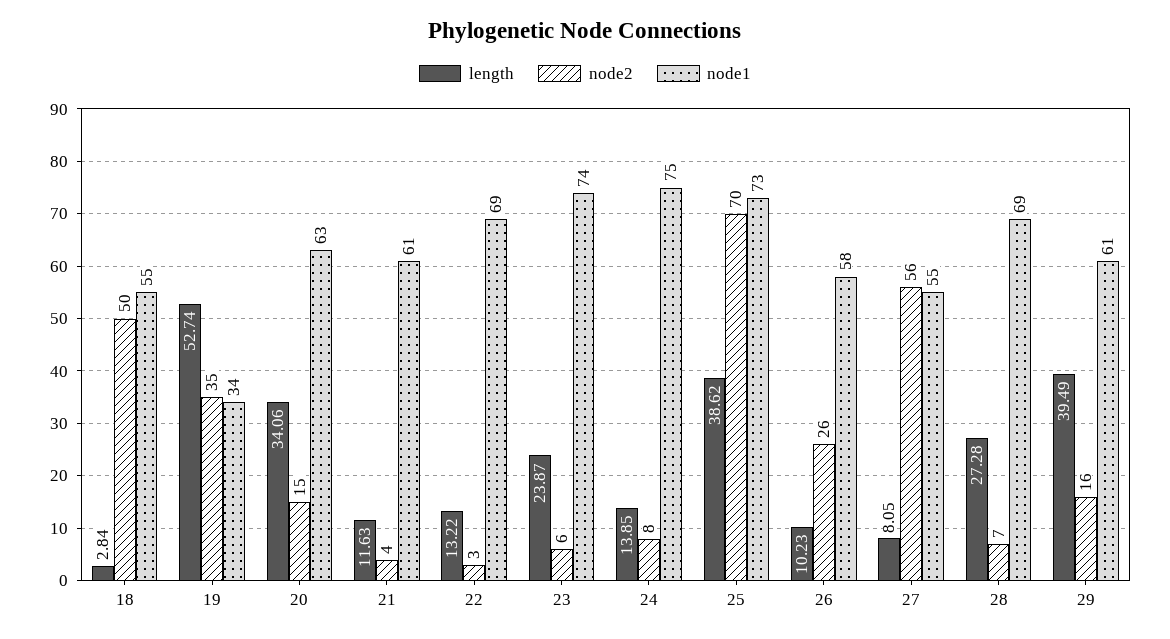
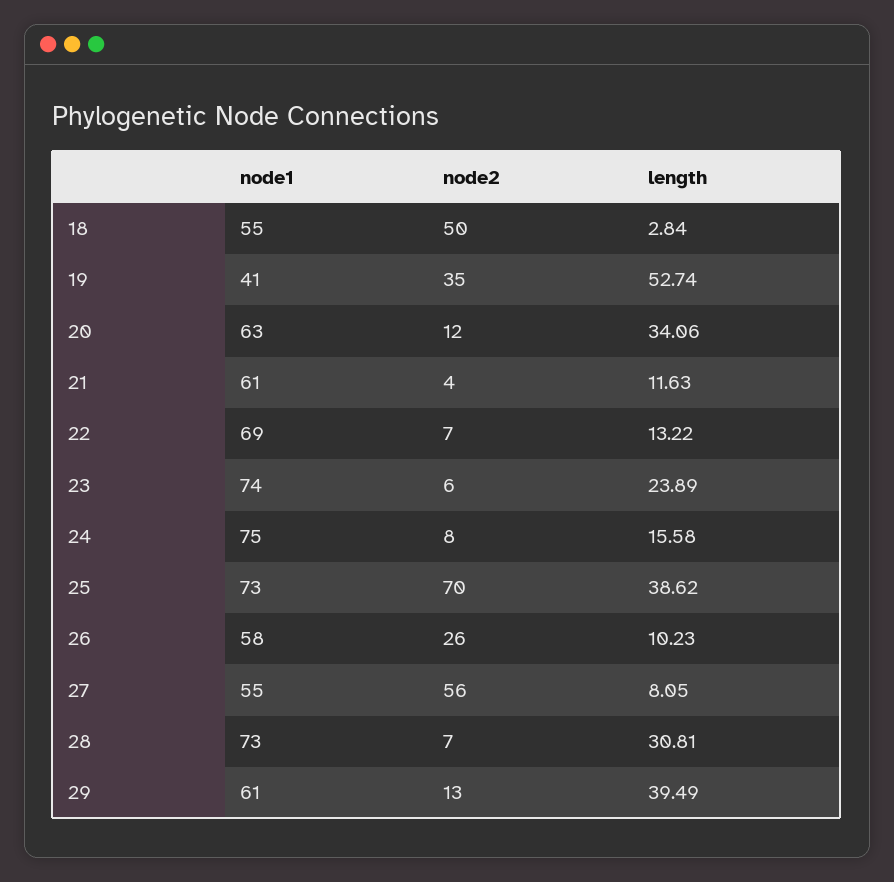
node1, 19: 34 -> 41
node2, 20: 15 -> 12
node2, 22: 3 -> 7
length, 23: 23.87 -> 23.89
length, 24: 13.85 -> 15.58
length, 28: 27.28 -> 30.81
node1, 28: 69 -> 73
node2, 29: 16 -> 13

